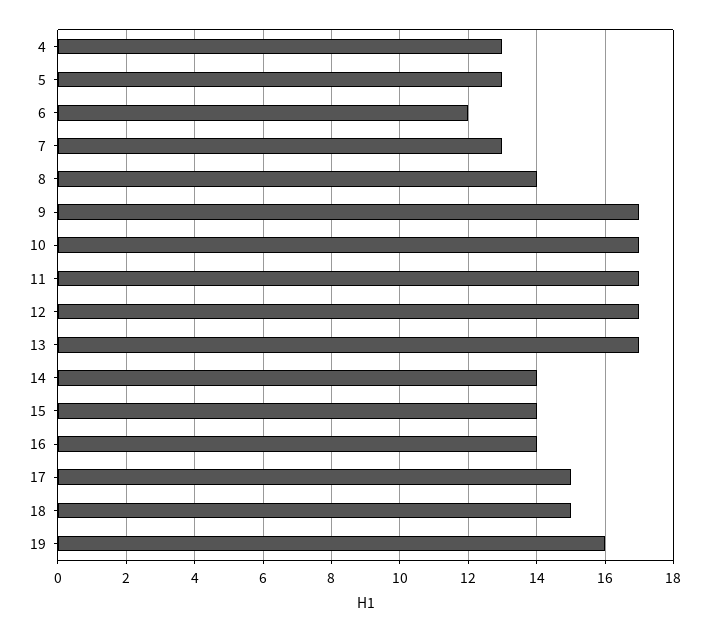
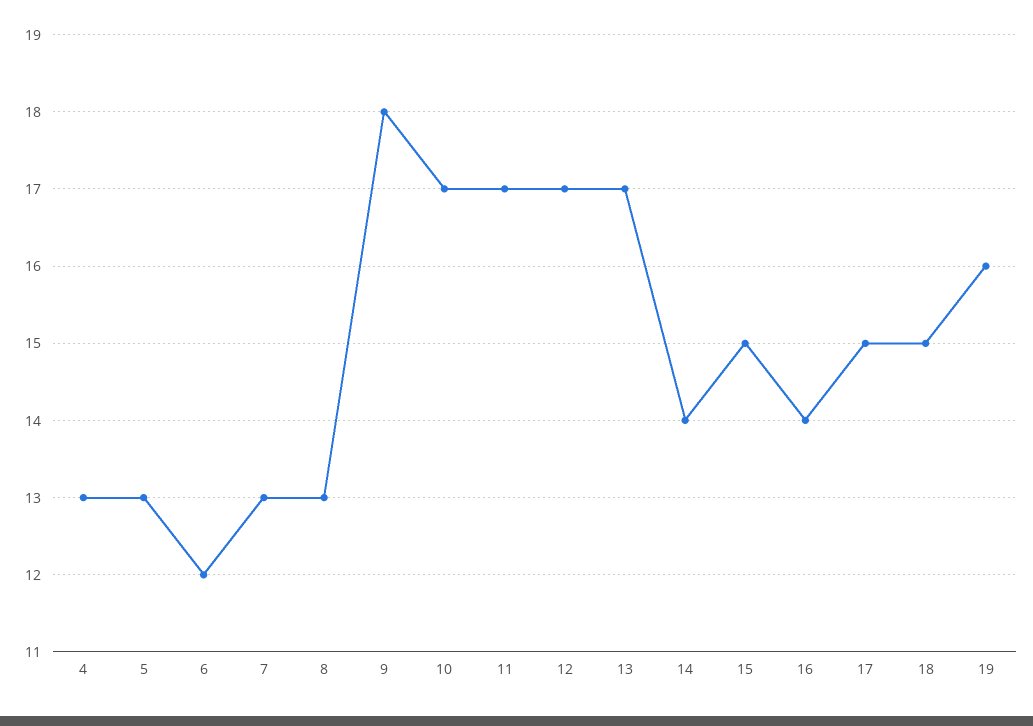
8: 14 -> 13
9: 17 -> 18
15: 14 -> 15

